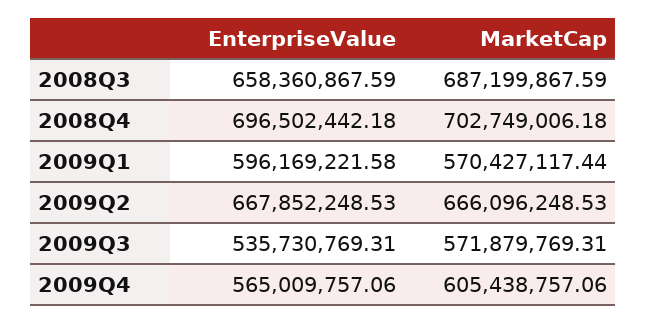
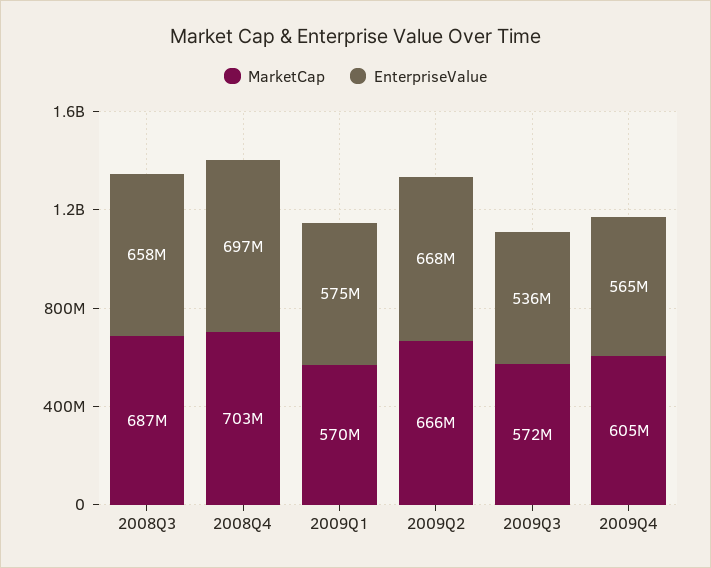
EnterpriseValue, 2009Q1: 596169221.58 -> 575000000

